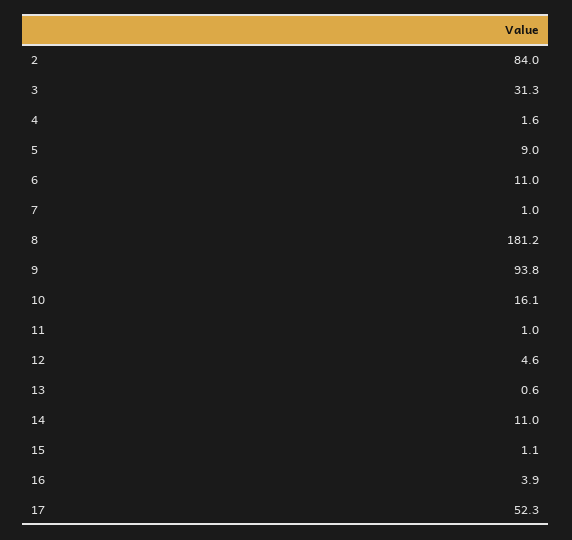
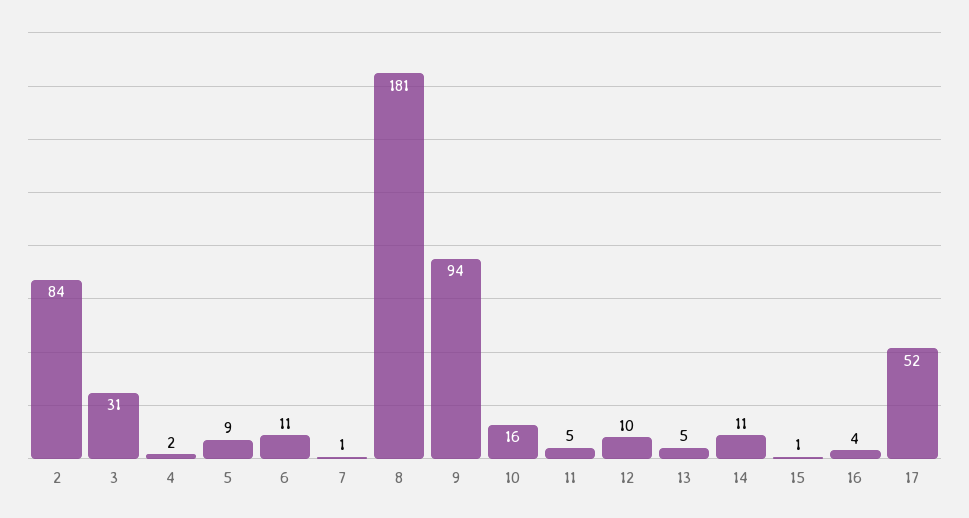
11: 1 -> 5
12: 4.6 -> 10
13: 0.6 -> 5

